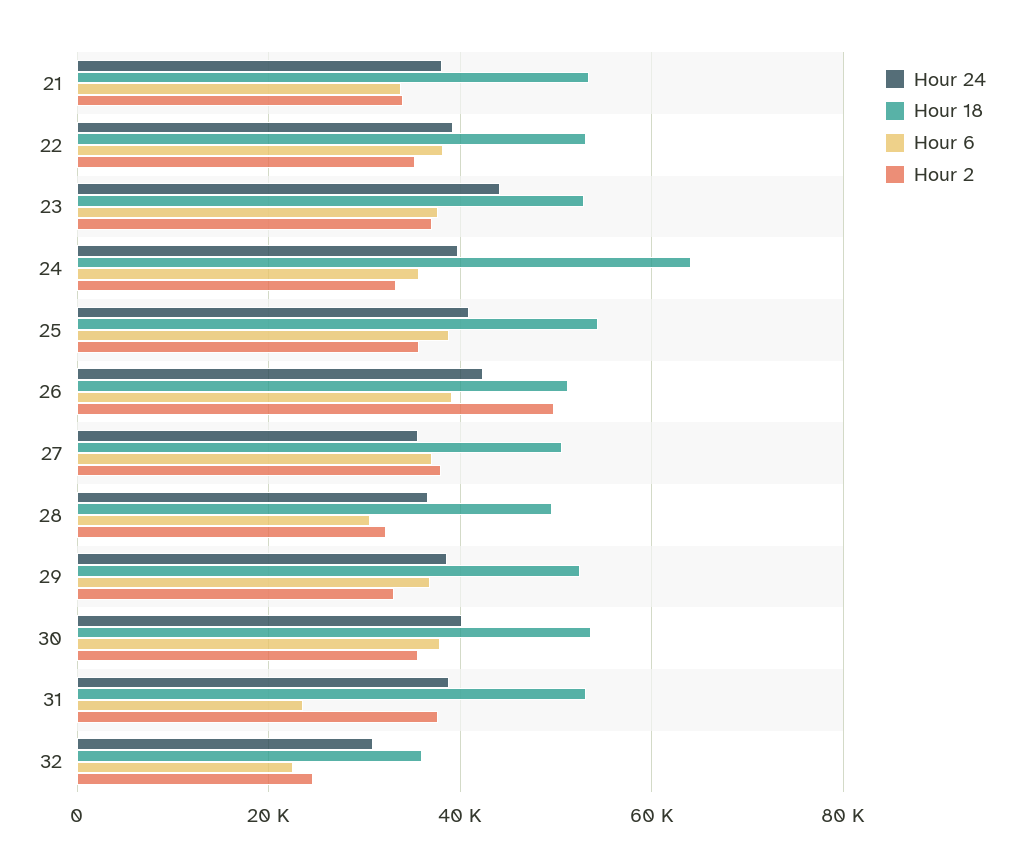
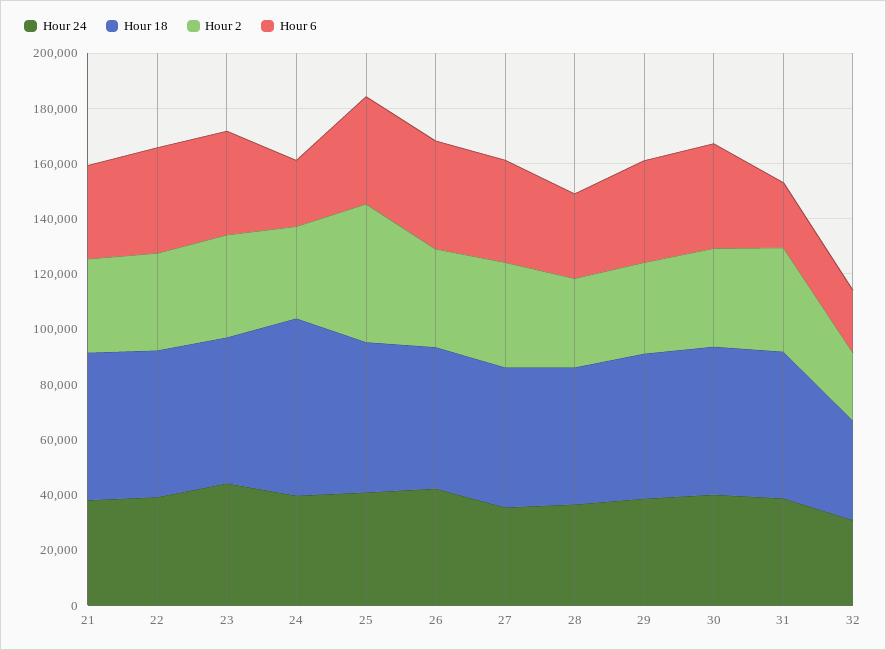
Hour 6, 24: 36000 -> 25000
Hour 2, 25: 36000 -> 50000
Hour 2, 26: 50000 -> 35000

